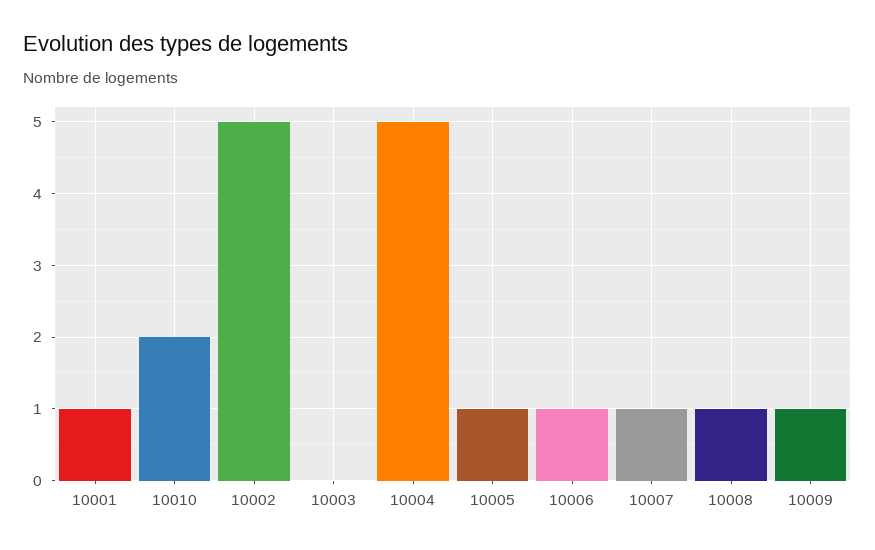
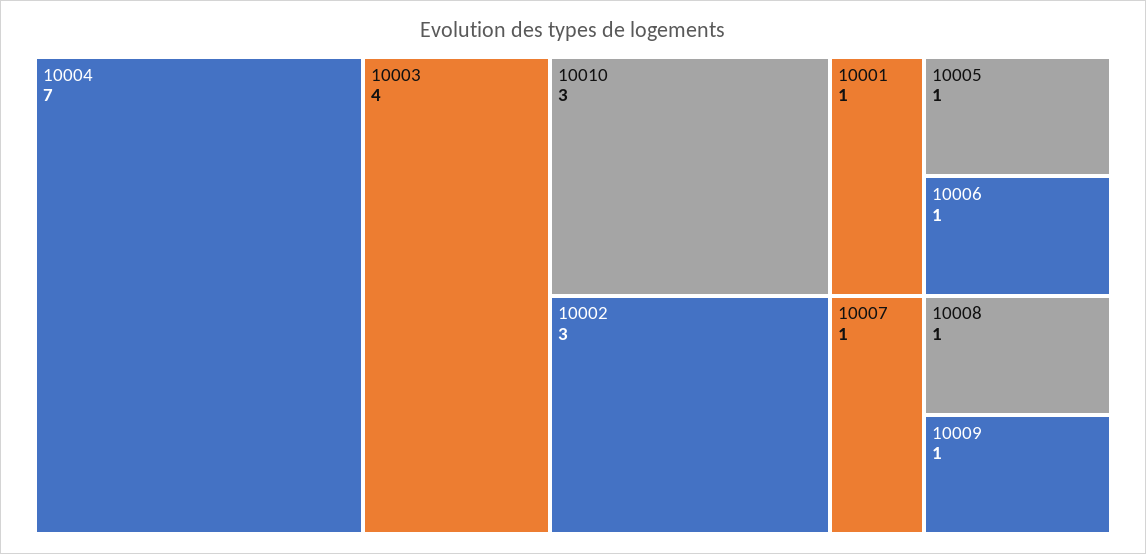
10010: 2 -> 3
10002: 5 -> 3
10003: 0 -> 4
10004: 5 -> 7

